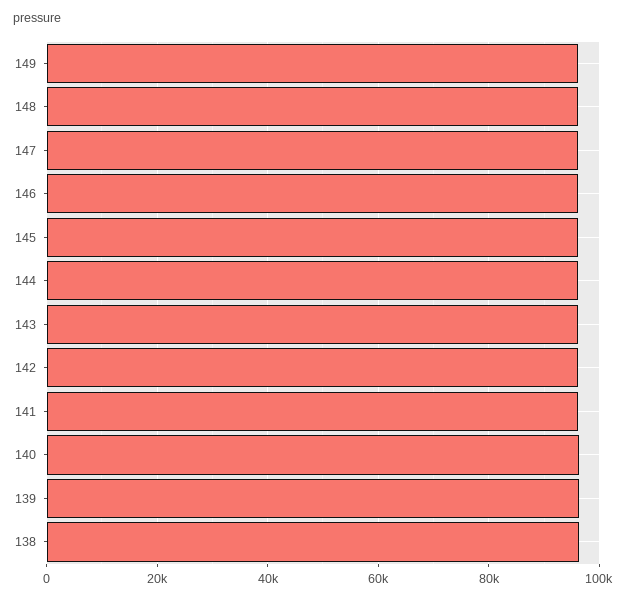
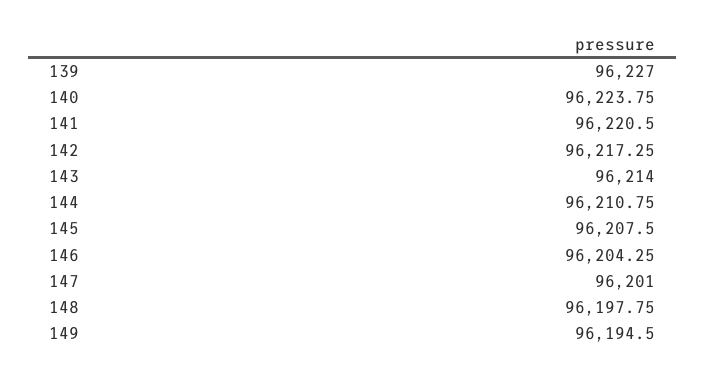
138: 96000 -> none

